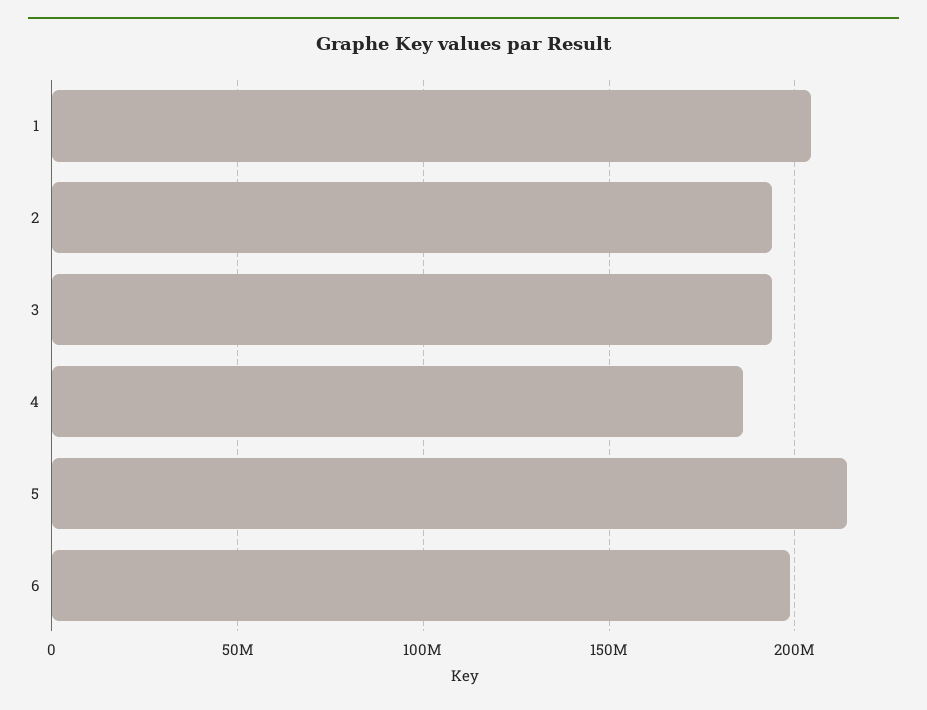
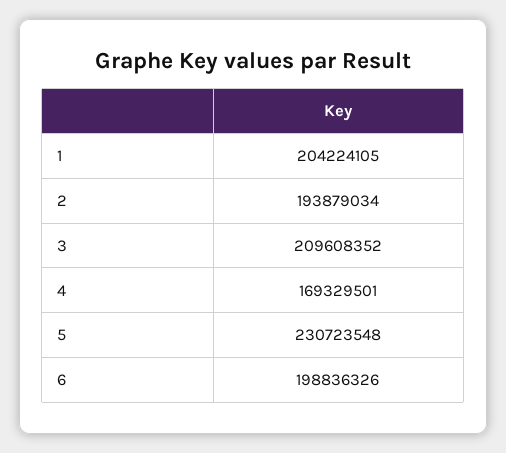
3: 195000000 -> 209608352
4: 185000000 -> 169329501
5: 215000000 -> 230723548

